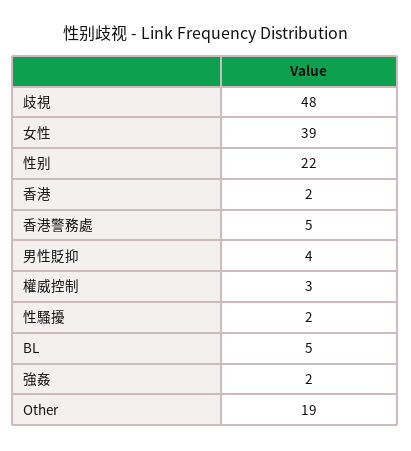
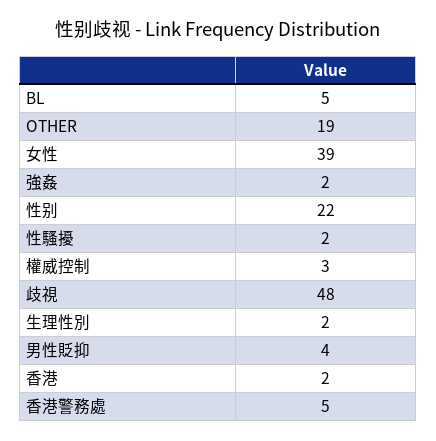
生理性別: none -> 2

